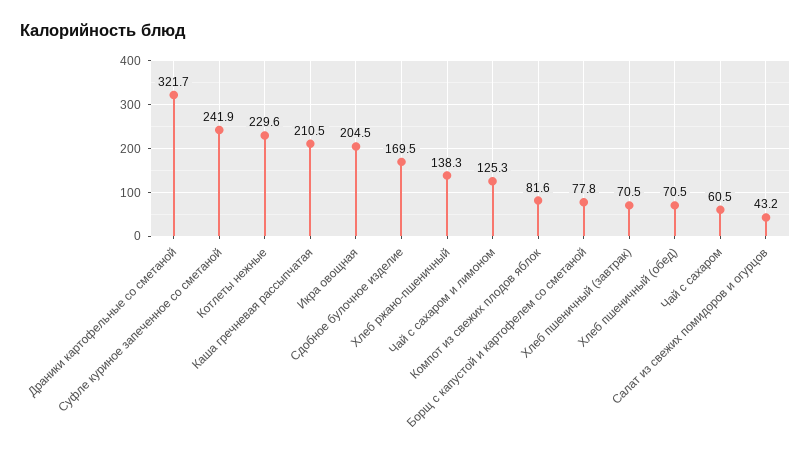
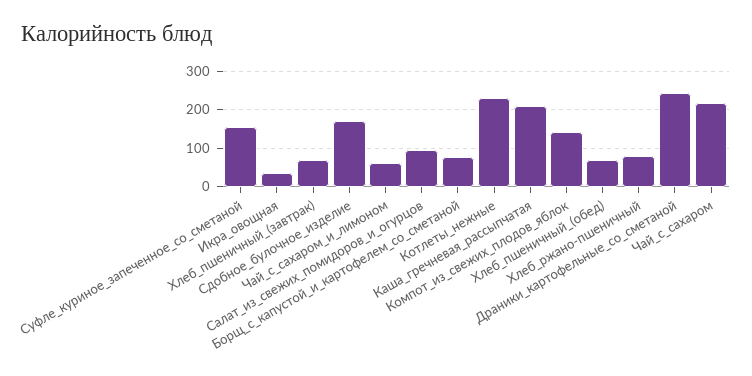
Драники картофельные со сметаной: 321.7 -> 240
Суфле куриное запеченное со сметаной: 241.9 -> 160
Икра овощная: 204.5 -> 40
Хлеб ржано-пшеничный: 138.3 -> 80
Чай с сахаром и лимоном: 125.3 -> 60
Компот из свежих плодов яблок: 81.6 -> 140
Чай с сахаром: 60.5 -> 220
Салат из свежих помидоров и огурцов: 43.2 -> 100

